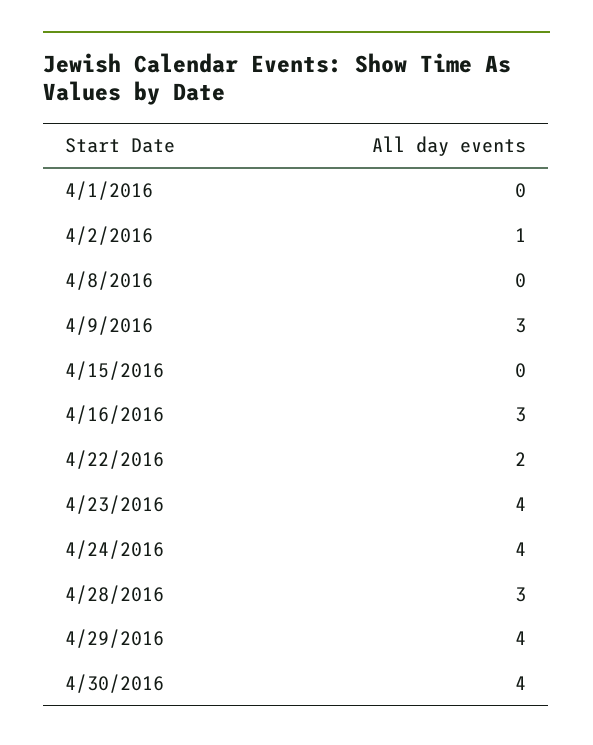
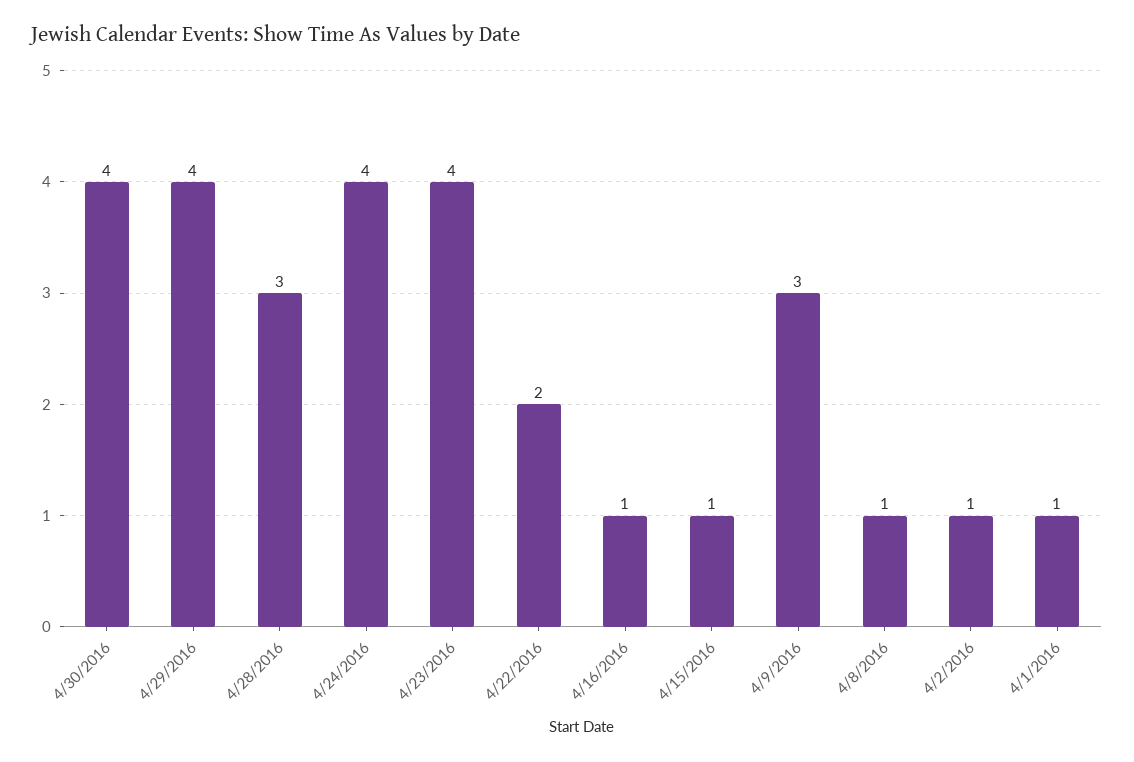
4/1/2016: 0 -> 1
4/8/2016: 0 -> 1
4/15/2016: 0 -> 1
4/16/2016: 3 -> 1

